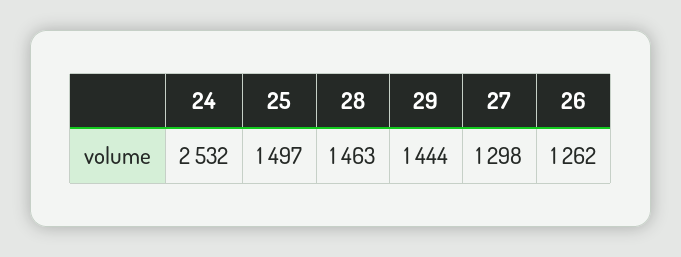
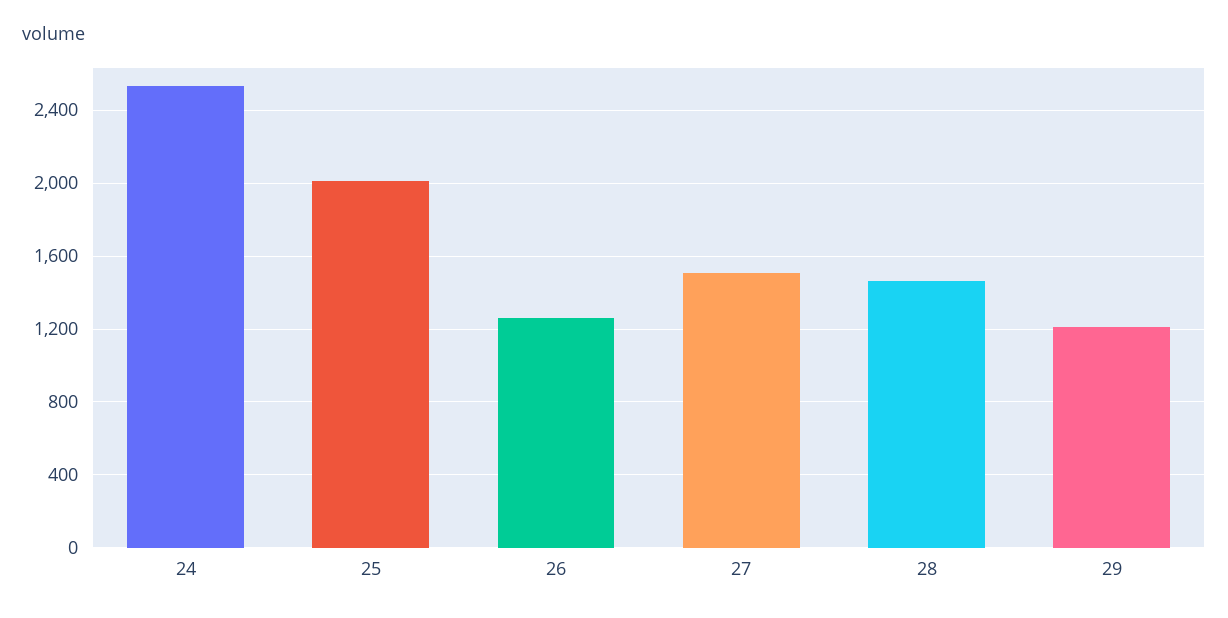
25: 1497 -> 2000
29: 1444 -> 1200
27: 1298 -> 1500

